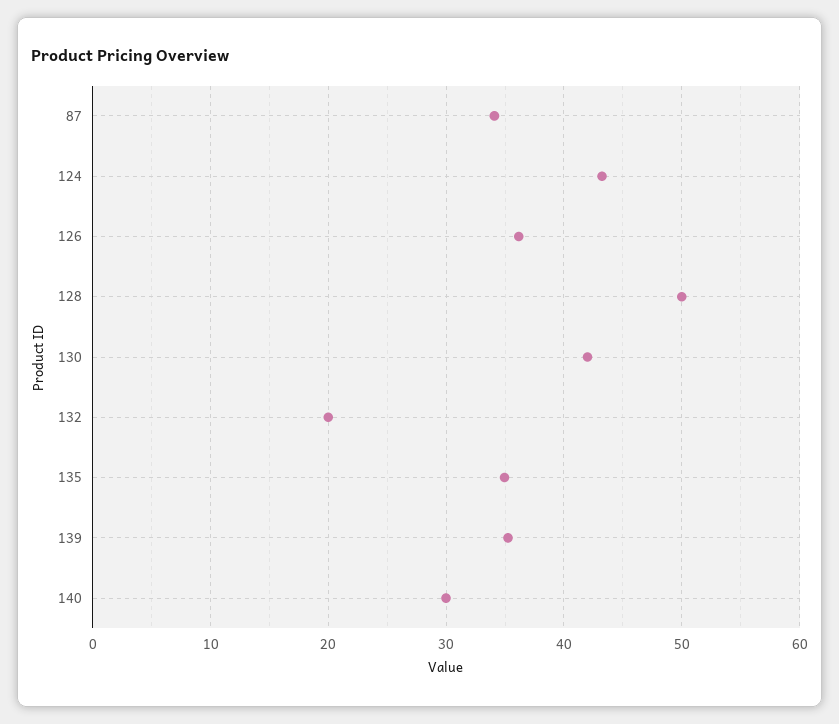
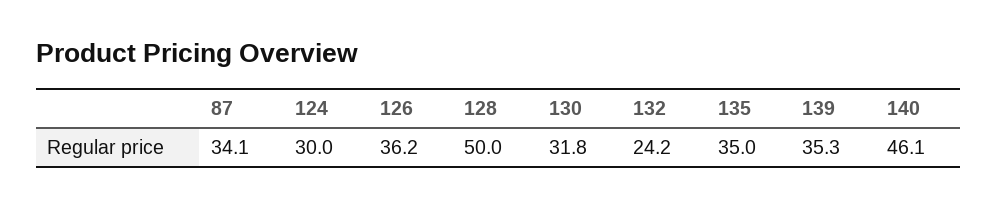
124: 43 -> 30
130: 42 -> 31.8
132: 20 -> 24.2
140: 30 -> 46.1

